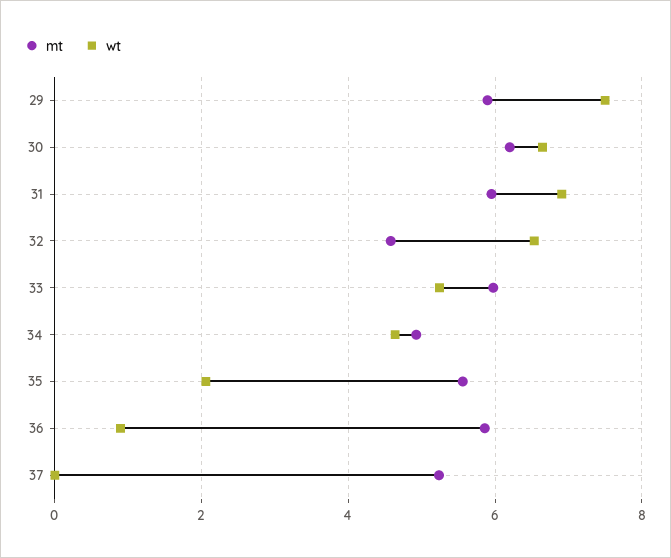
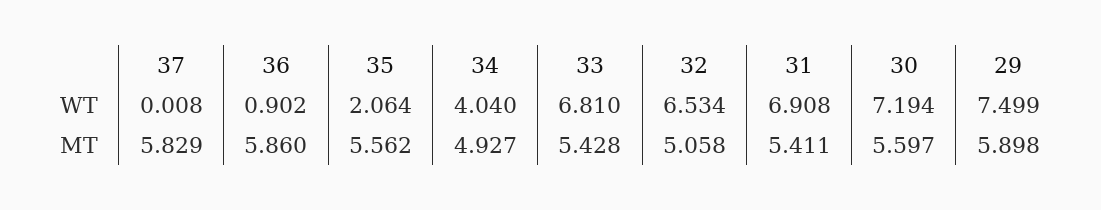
mt, 30: 6.2 -> 5.597
wt, 30: 6.6 -> 7.194
mt, 31: 6 -> 5.411
mt, 32: 4.6 -> 5.058
mt, 33: 6 -> 5.428
wt, 33: 5.2 -> 6.81
wt, 34: 4.6 -> 4.04
mt, 37: 5.2 -> 5.829

